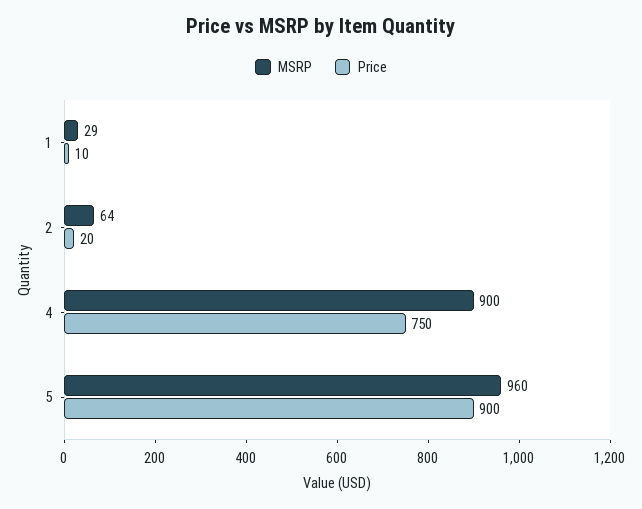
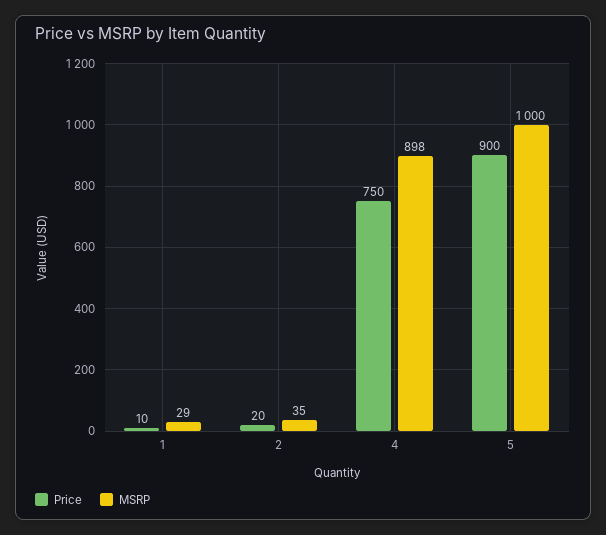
MSRP, 2: 64 -> 35
MSRP, 4: 900 -> 898
MSRP, 5: 960 -> 1000

